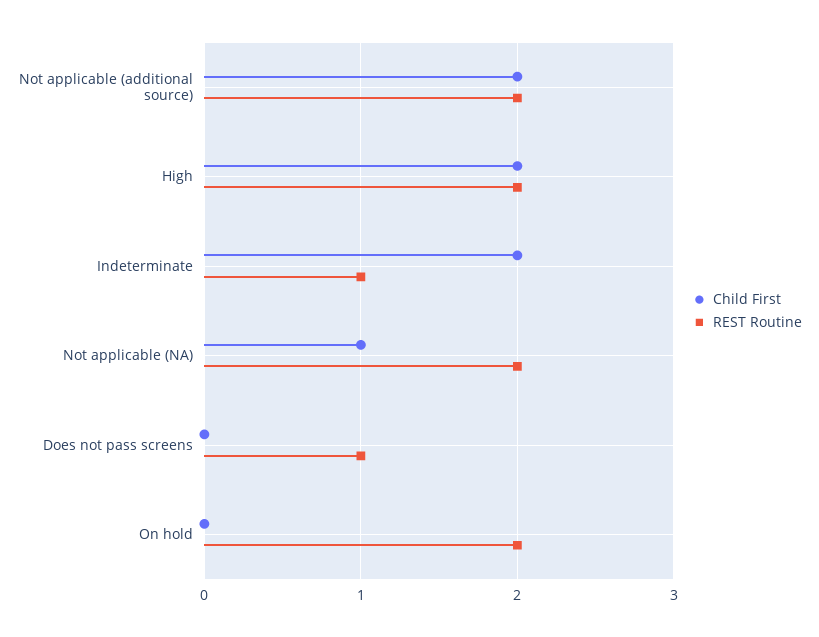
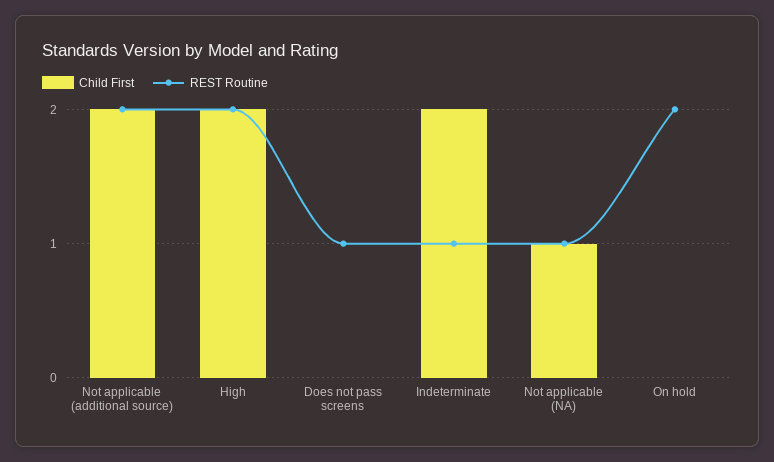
REST Routine, Not applicable (NA): 2 -> 1

